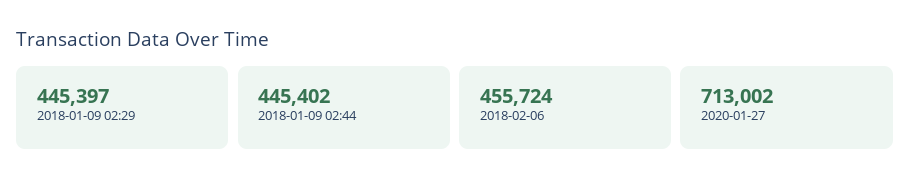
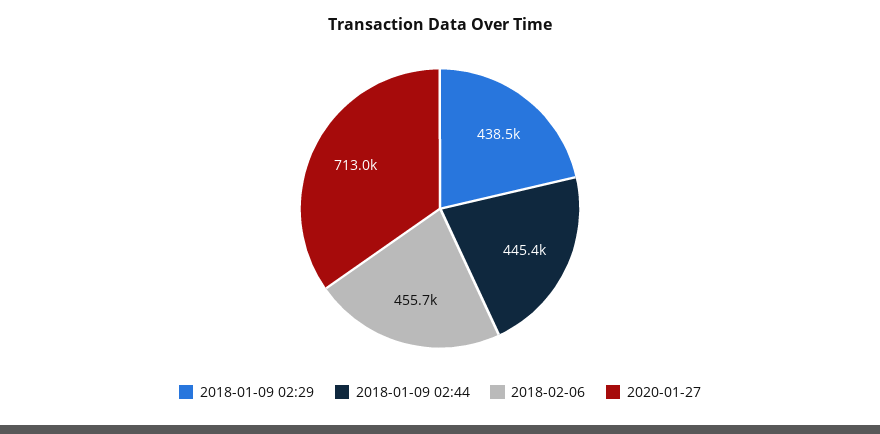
2018-01-09 02:29: 445397 -> 438500

